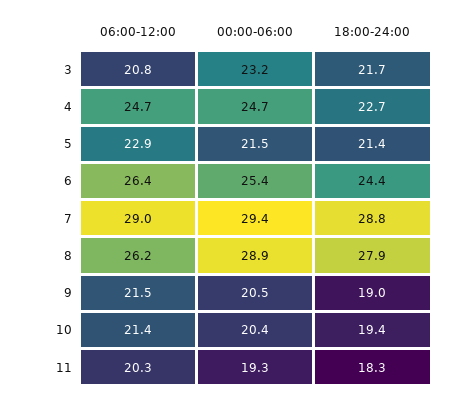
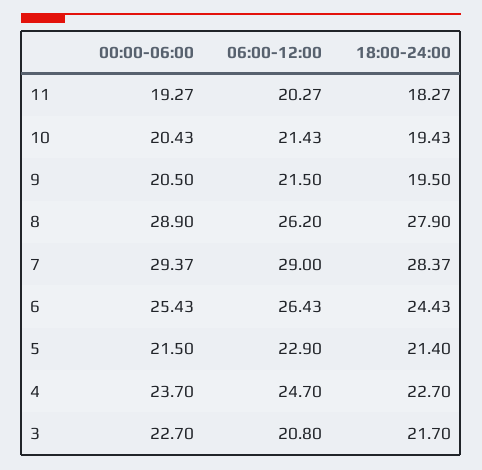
00:00-06:00, 3: 23.2 -> 22.7
00:00-06:00, 4: 24.7 -> 23.7
18:00-24:00, 7: 28.8 -> 28.37
18:00-24:00, 9: 19 -> 19.5

